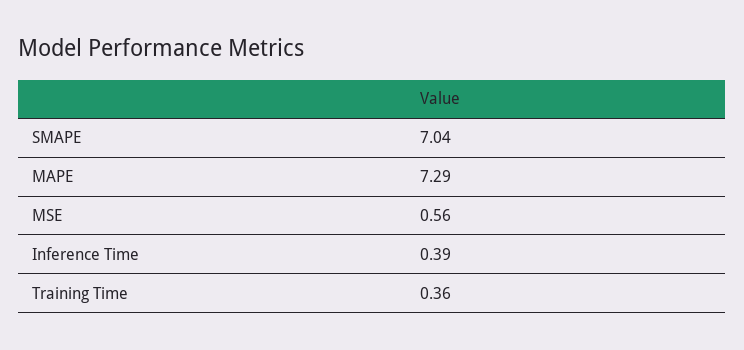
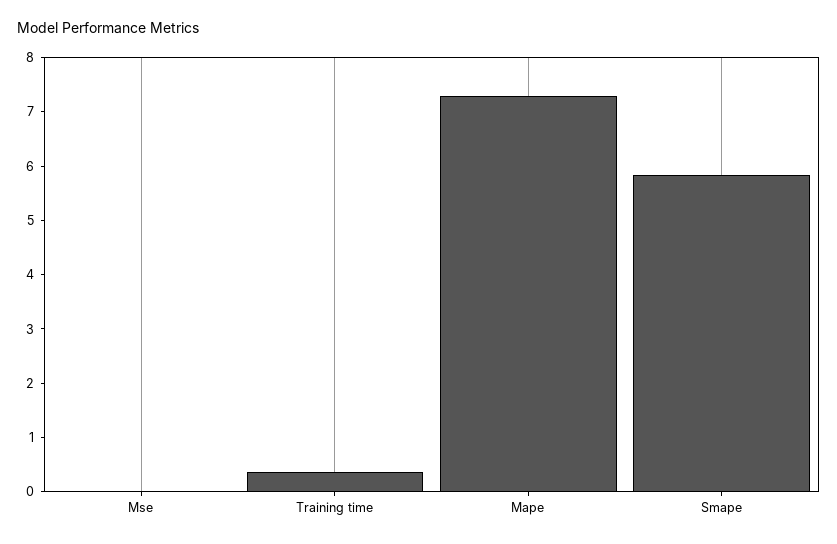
SMAPE: 7.04 -> 5.8
MSE: 0.56 -> 0
Inference Time: 0.39 -> none

